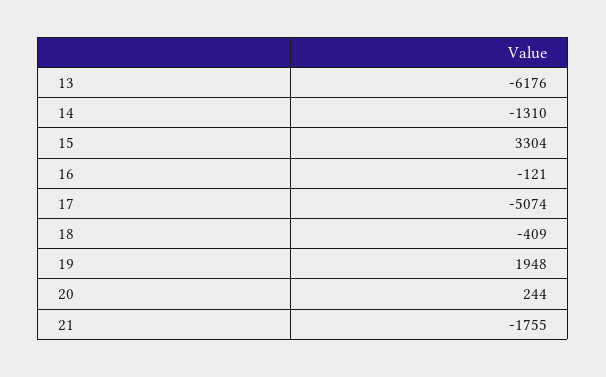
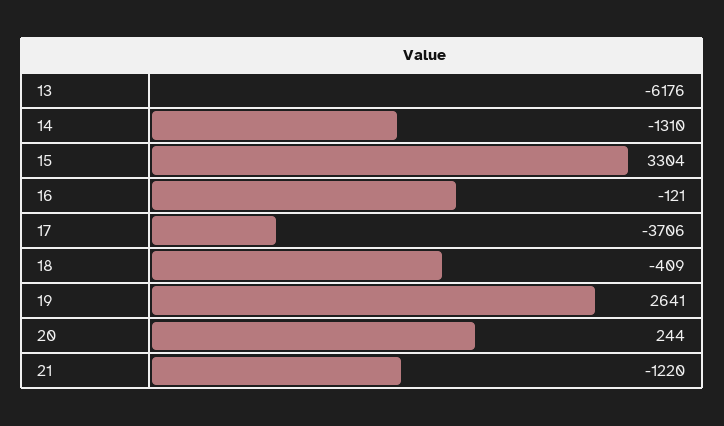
17: -5074 -> -3706
19: 1948 -> 2641
21: -1755 -> -1220

